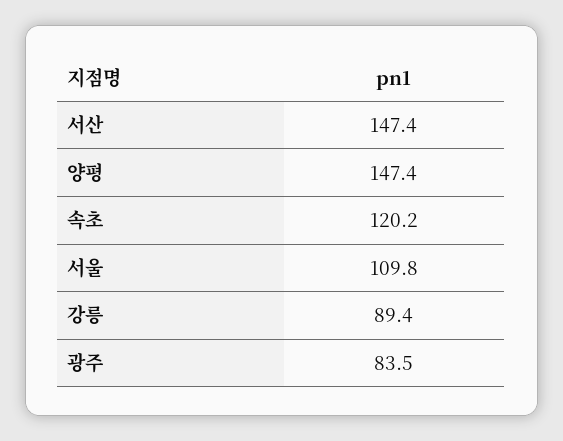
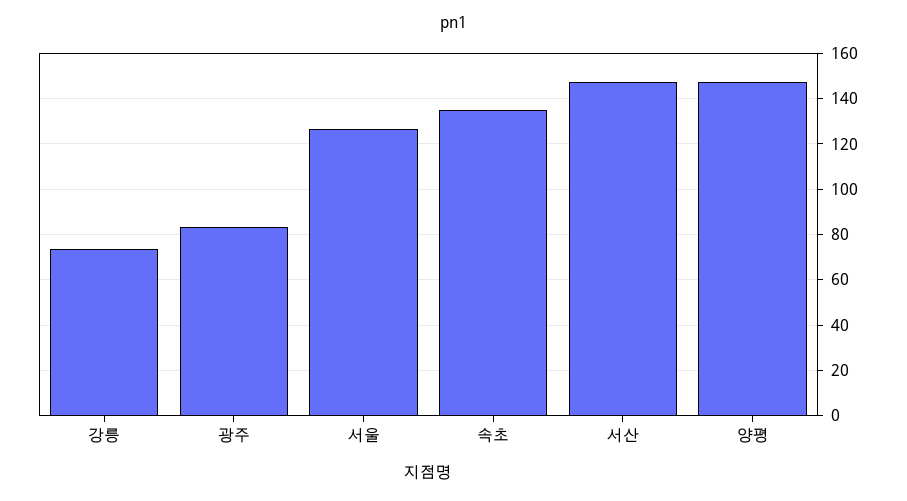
속초: 120.2 -> 135
서울: 109.8 -> 125
강릉: 89.4 -> 75

